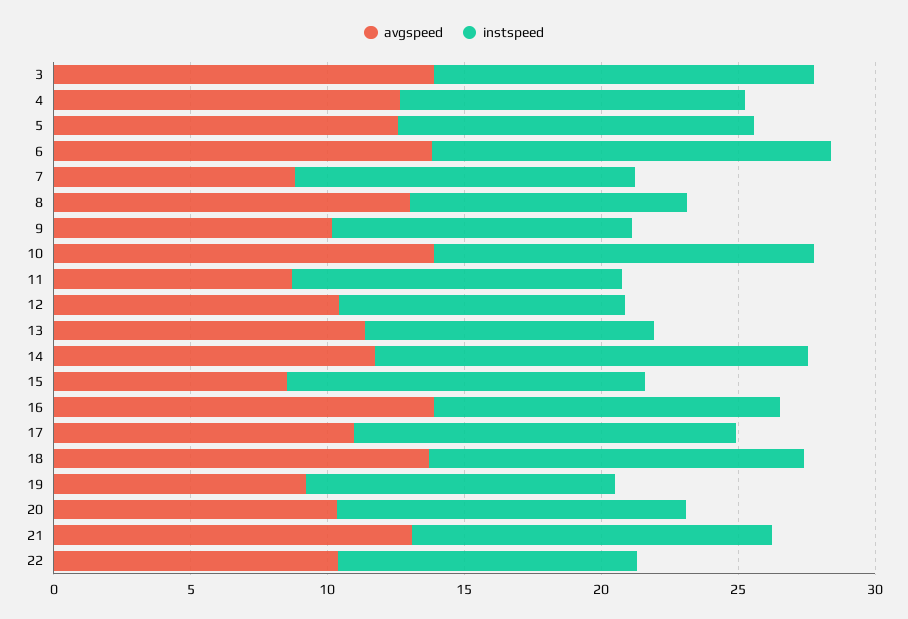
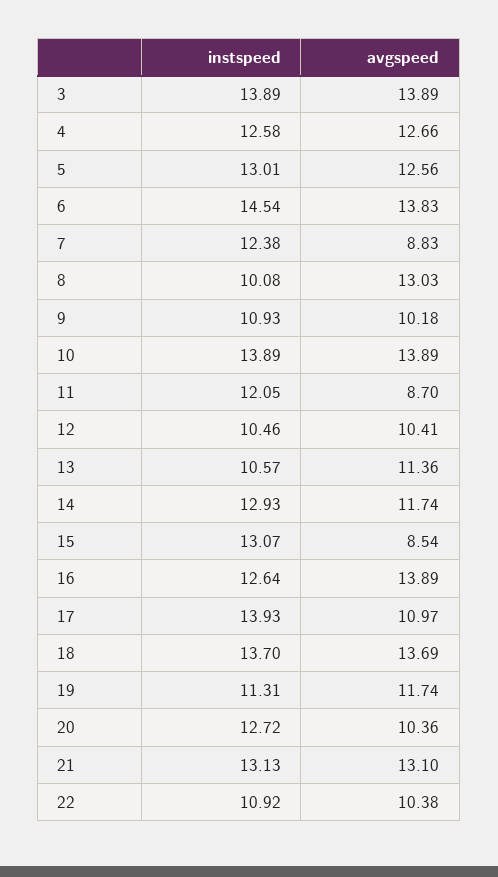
instspeed, 14: 16 -> 12.93
avgspeed, 19: 9 -> 11.74

